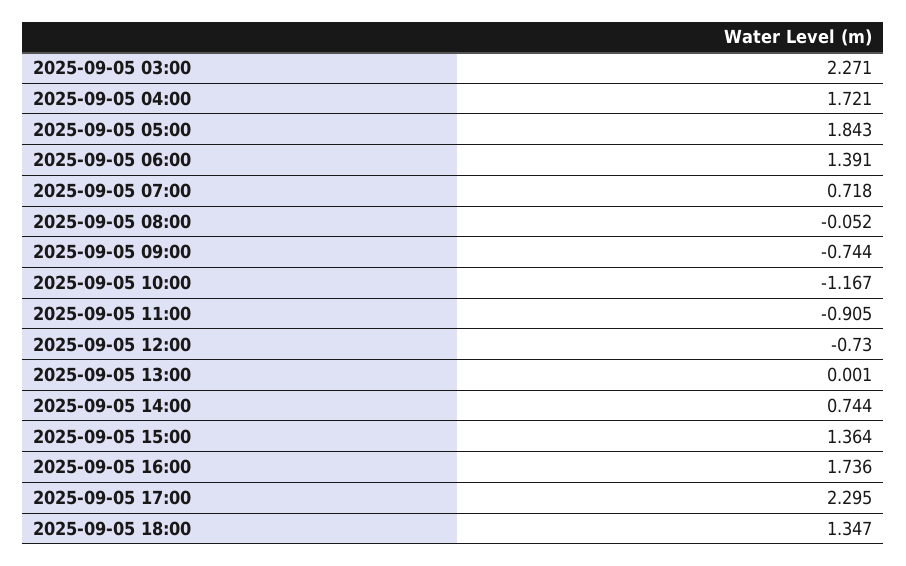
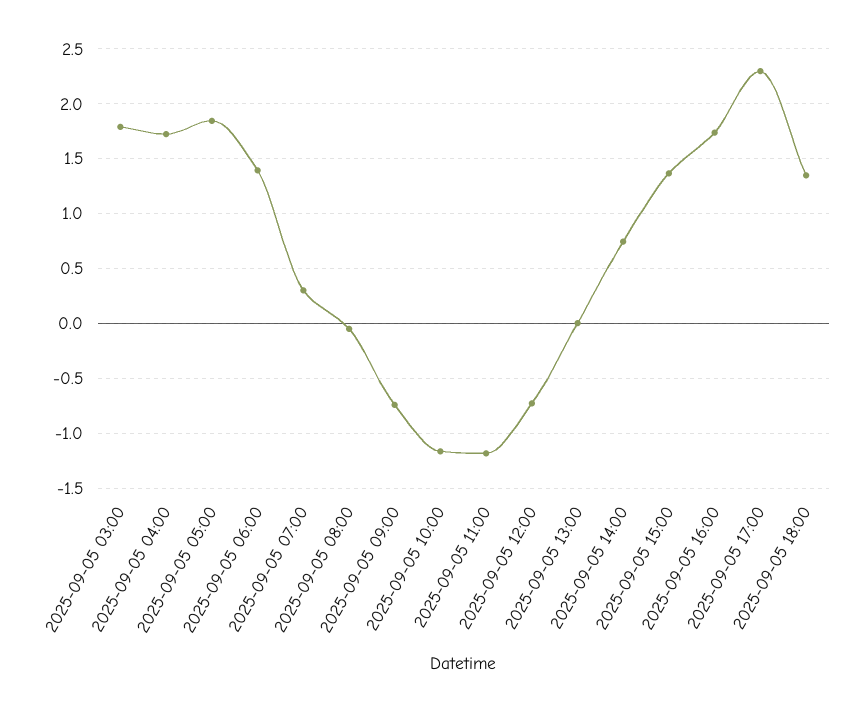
2025-09-05 03:00: 2.271 -> 1.8
2025-09-05 07:00: 0.718 -> 0.3
2025-09-05 11:00: -0.905 -> -1.2

